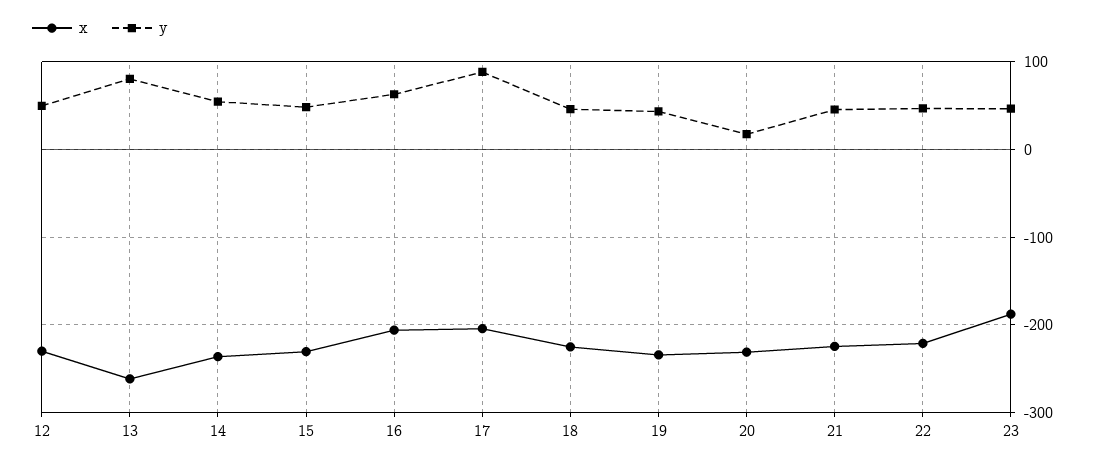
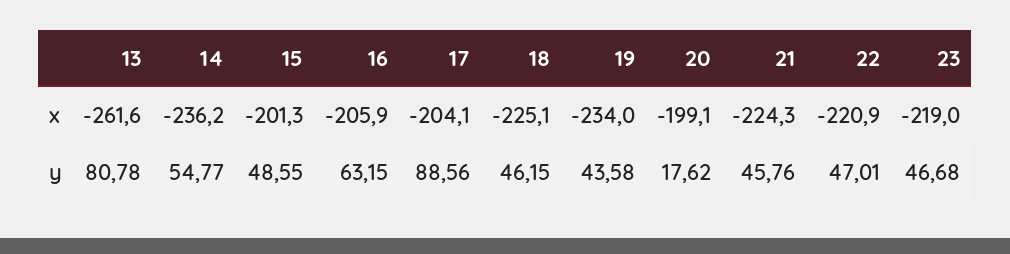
x, 12: -230 -> none
y, 12: 50 -> none
x, 15: -230 -> -201.3
x, 20: -230 -> -199.1
x, 23: -190 -> -219

